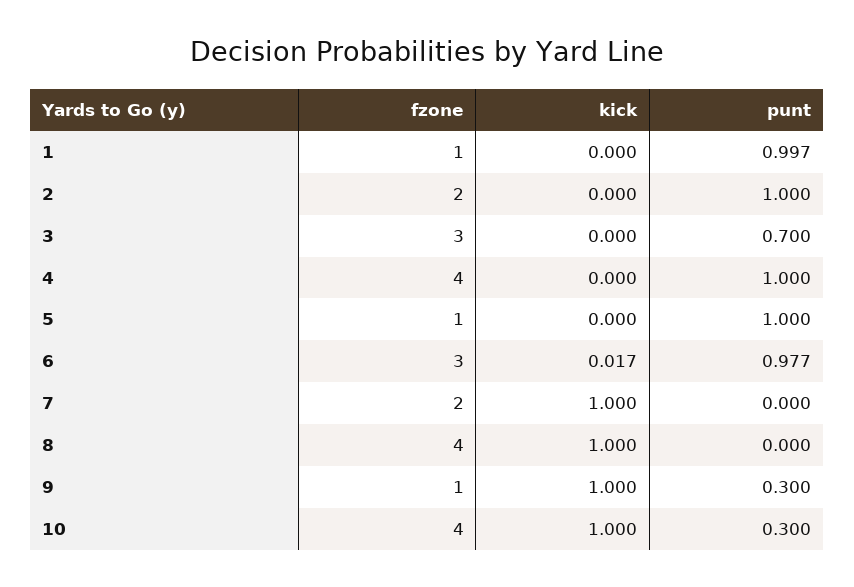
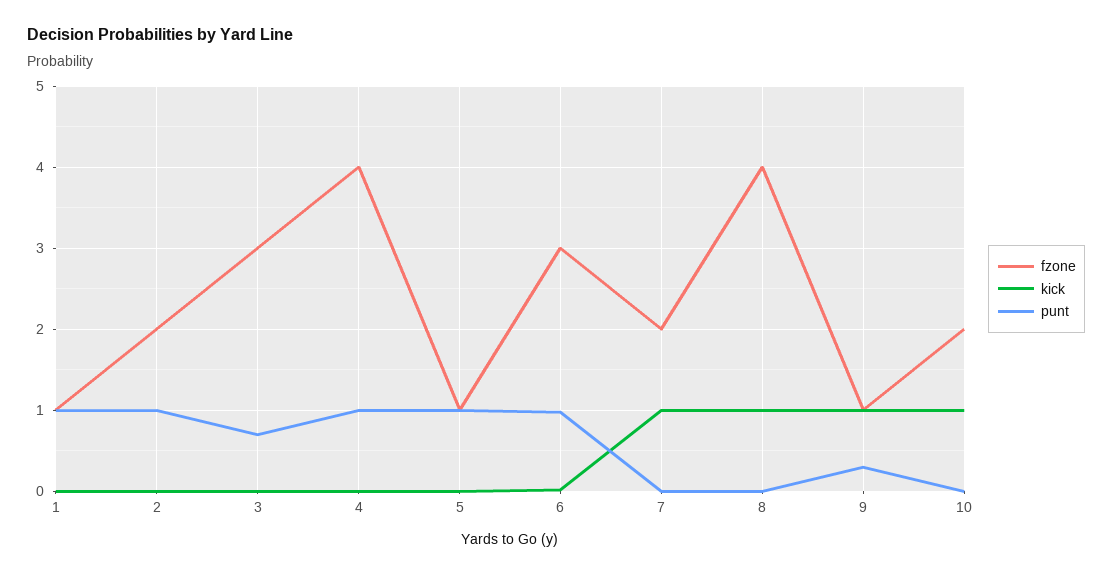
fzone, 10: 4 -> 2
punt, 10: 0.3 -> 0

